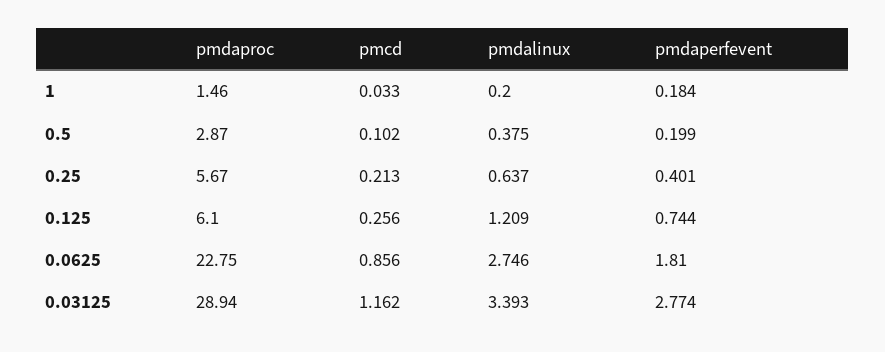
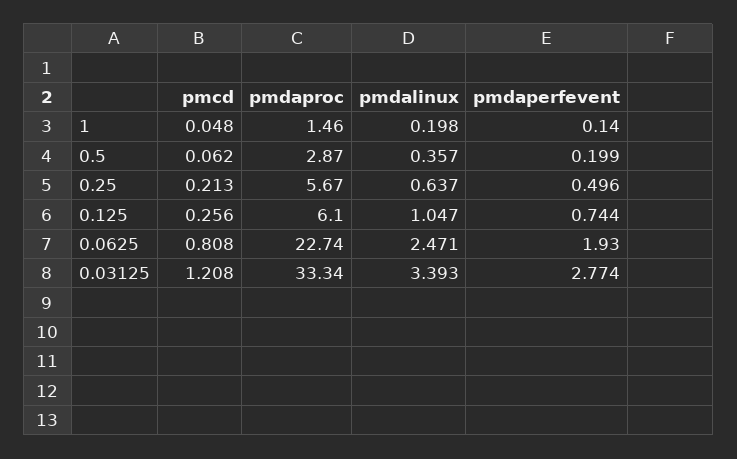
pmcd, 1: 0.033 -> 0.048
pmdalinux, 1: 0.2 -> 0.198
pmdaperfevent, 1: 0.184 -> 0.14
pmcd, 0.5: 0.102 -> 0.062
pmdalinux, 0.5: 0.375 -> 0.357
pmdaperfevent, 0.25: 0.401 -> 0.496
pmdalinux, 0.125: 1.209 -> 1.047
pmdaproc, 0.0625: 22.75 -> 22.74
pmcd, 0.0625: 0.856 -> 0.808
pmdalinux, 0.0625: 2.746 -> 2.471
pmdaperfevent, 0.0625: 1.81 -> 1.93
pmdaproc, 0.03125: 28.94 -> 33.34
pmcd, 0.03125: 1.162 -> 1.208

